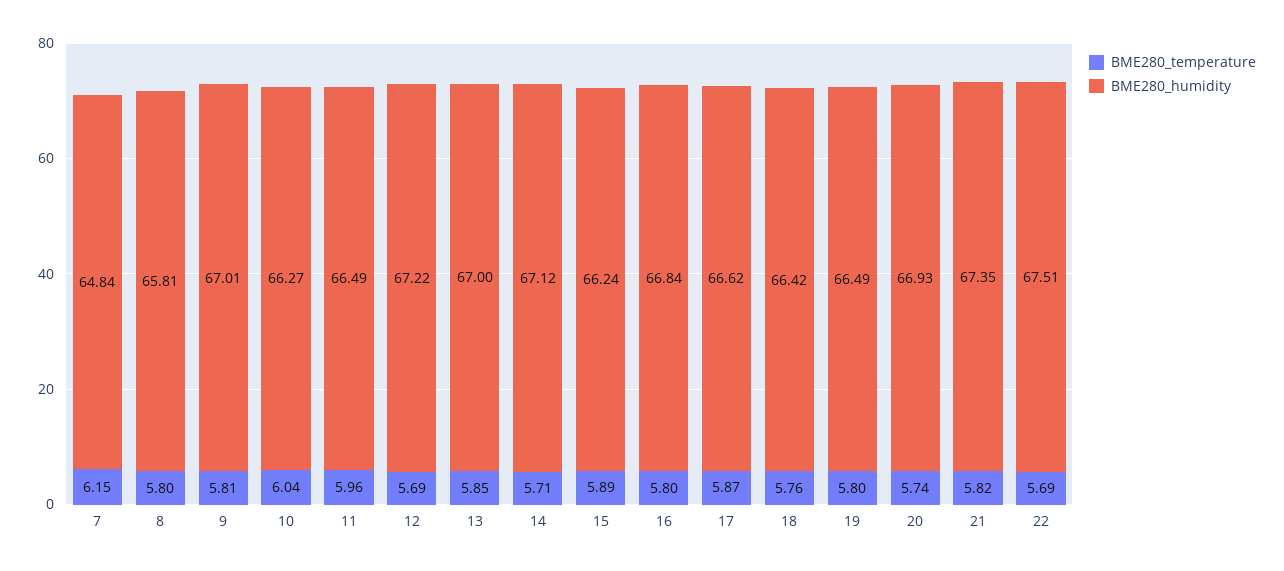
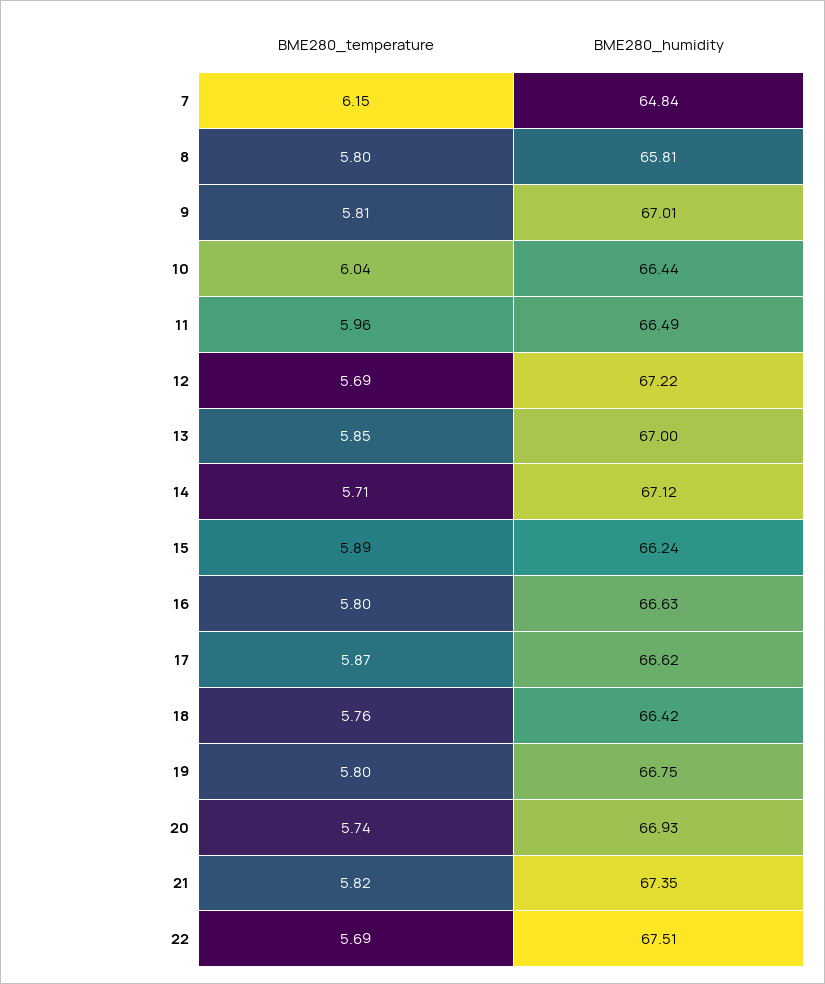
BME280_humidity, 10: 66.27 -> 66.44
BME280_humidity, 16: 66.84 -> 66.63
BME280_humidity, 19: 66.49 -> 66.75

